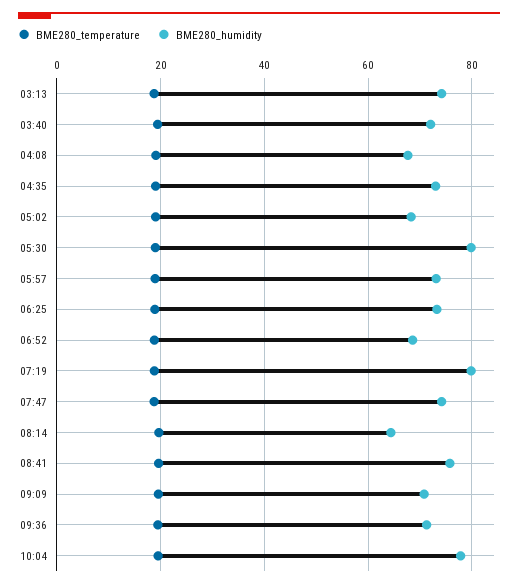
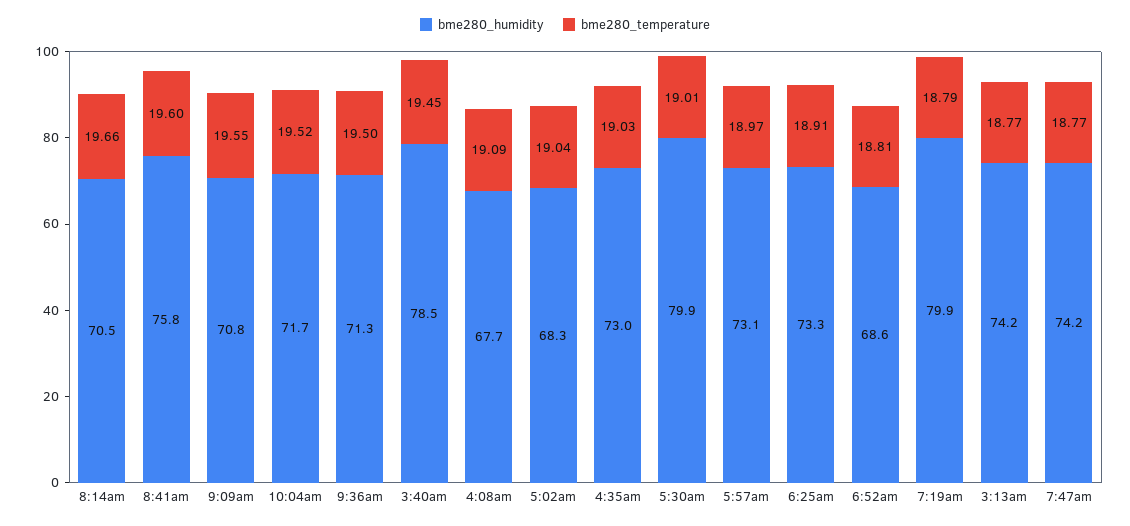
BME280_humidity, 03:40: 72 -> 78.5
BME280_humidity, 08:14: 64 -> 70.5
BME280_humidity, 10:04: 78 -> 71.7

